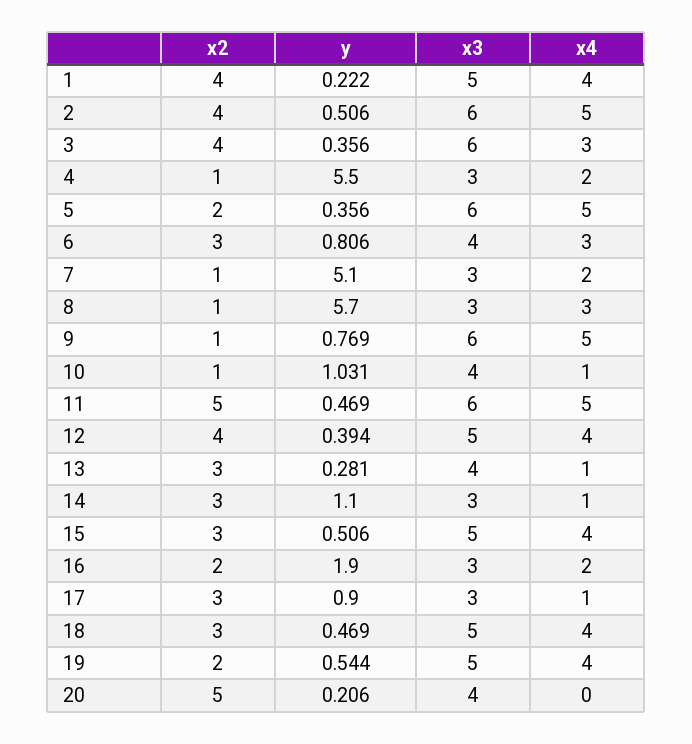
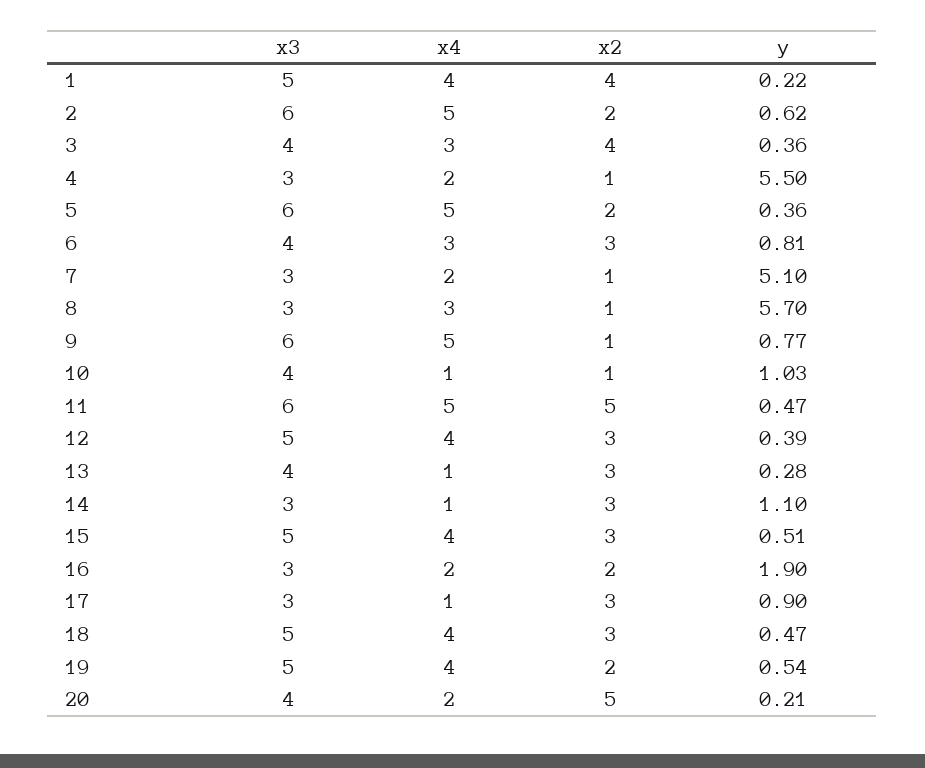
x2, 2: 4 -> 2
y, 2: 0.506 -> 0.62
x3, 3: 6 -> 4
x2, 12: 4 -> 3
x4, 20: 0 -> 2

